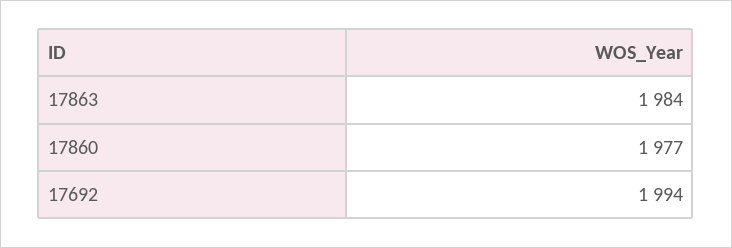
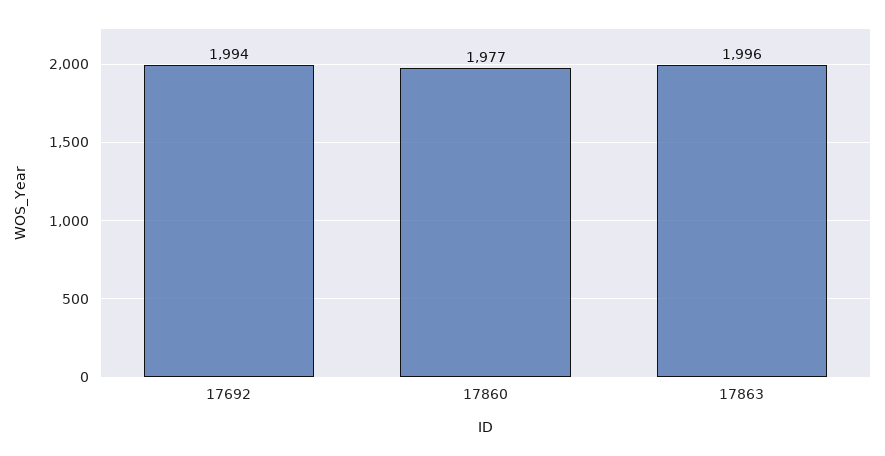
17863: 1984 -> 1996

